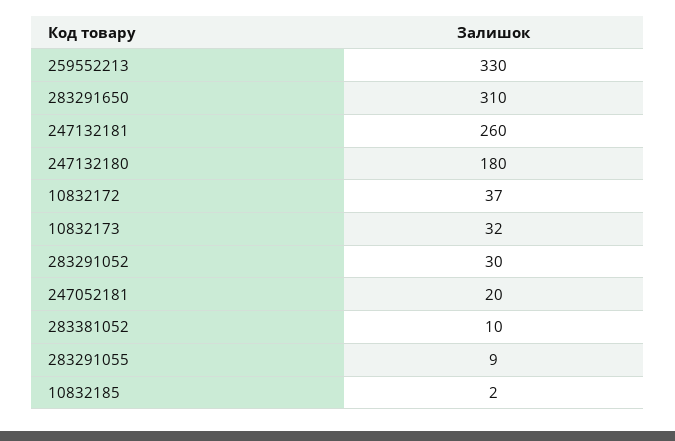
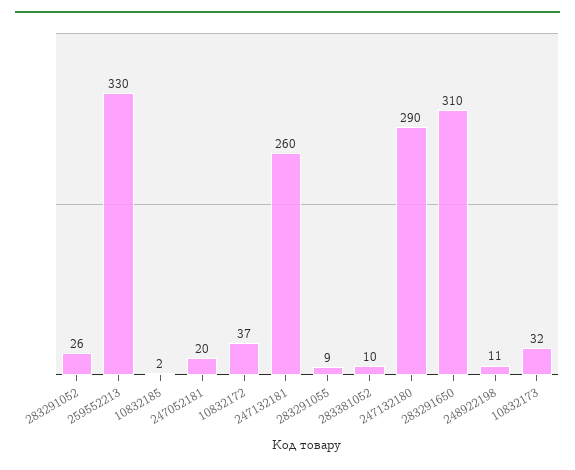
247132180: 180 -> 290
283291052: 30 -> 26
248922198: none -> 11

